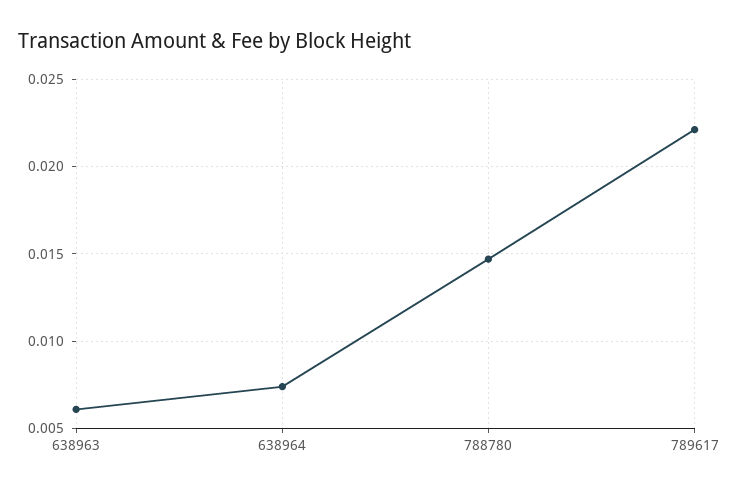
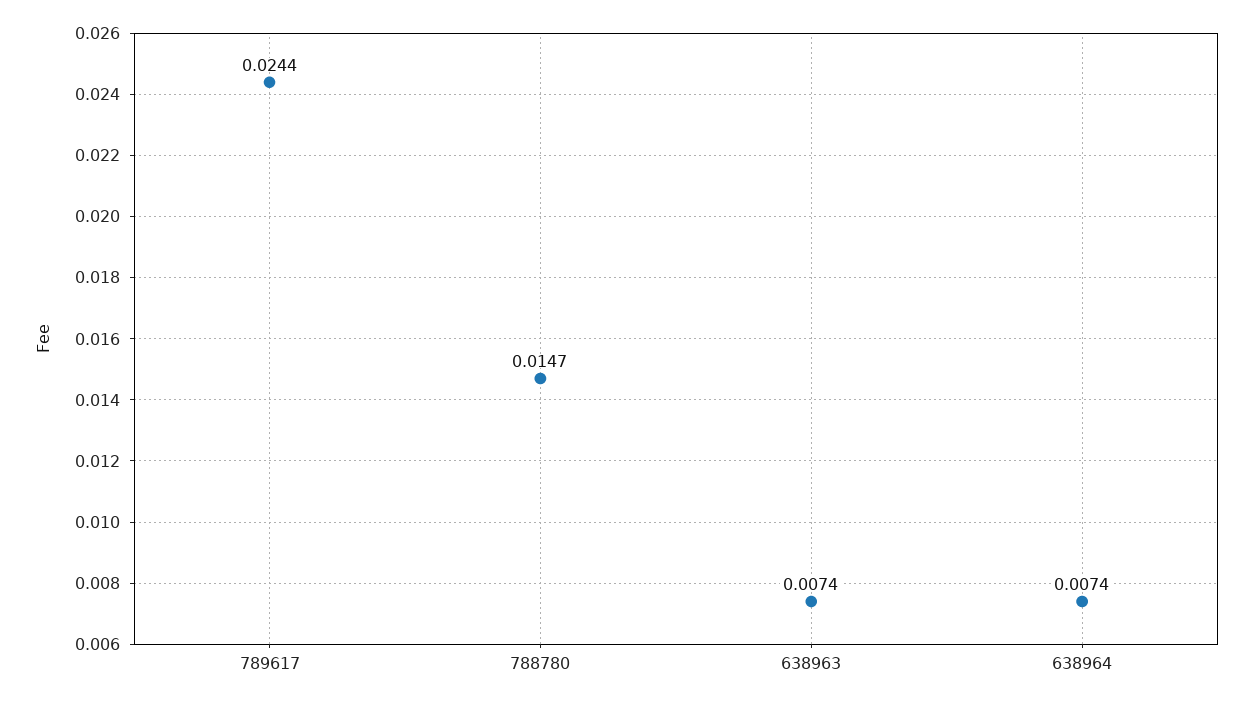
638963: 0.006 -> 0.0074
789617: 0.022 -> 0.0244

